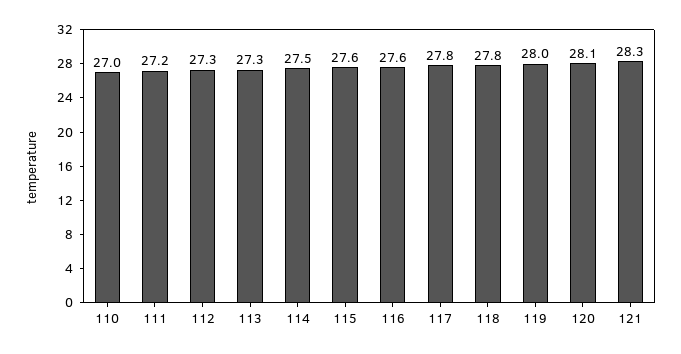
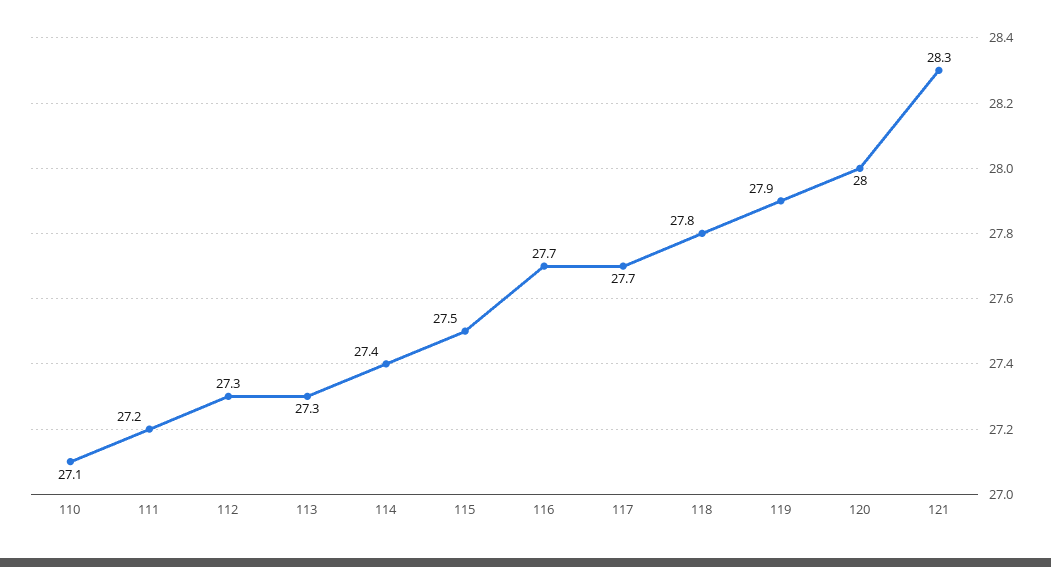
110: 27 -> 27.1
114: 27.5 -> 27.4
115: 27.6 -> 27.5
116: 27.6 -> 27.7
117: 27.8 -> 27.7
119: 28 -> 27.9
120: 28.1 -> 28

